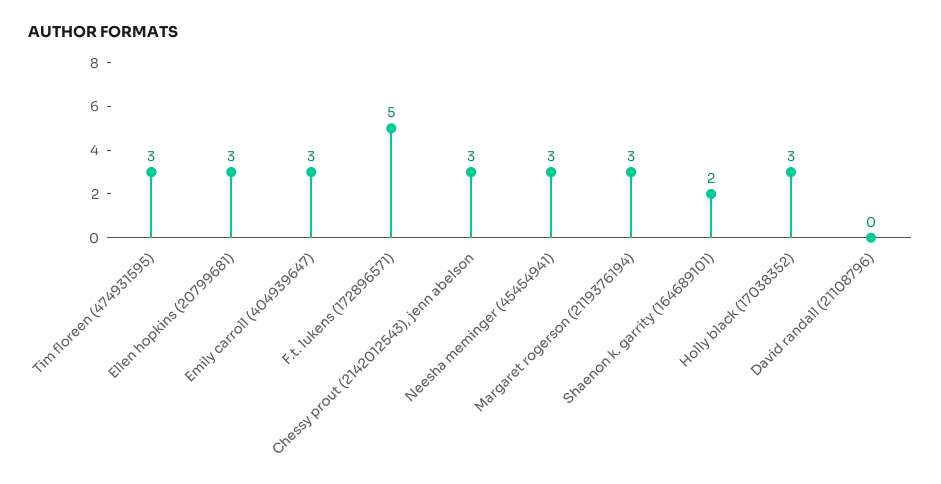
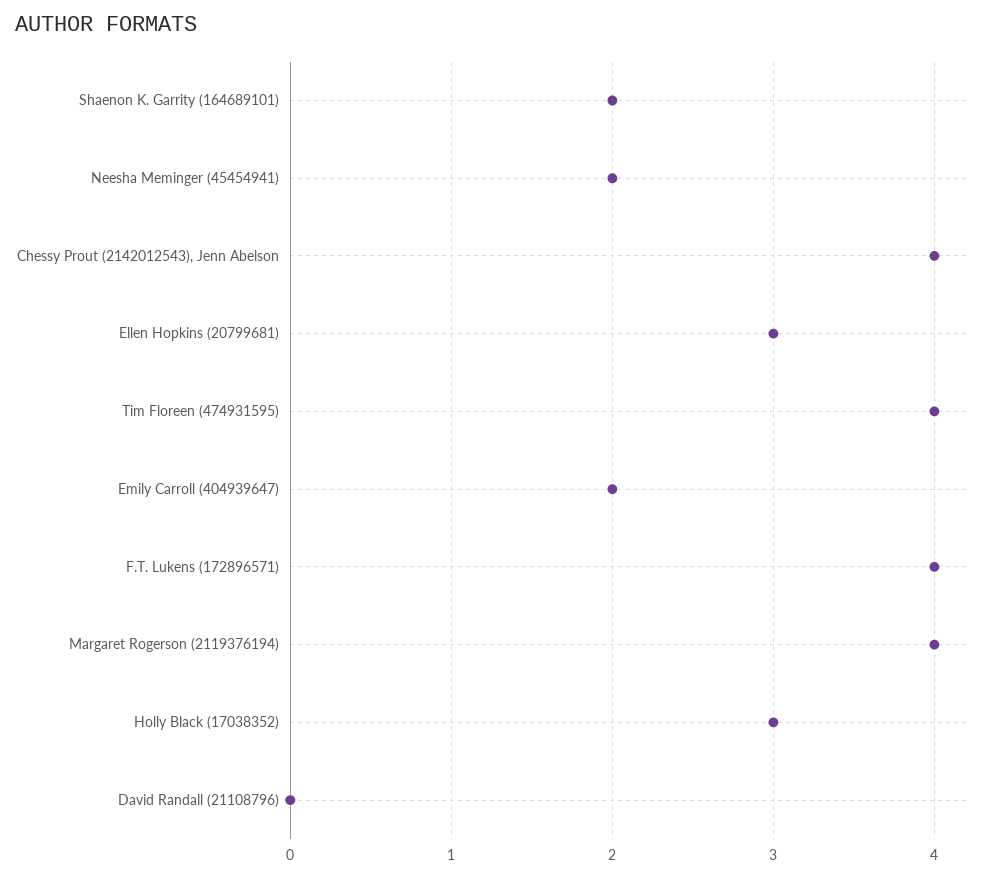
Tim floreen (474931595): 3 -> 4
Emily carroll (404939647): 3 -> 2
F.t. lukens (172896571): 5 -> 4
Chessy prout (2142012543), jenn abelson: 3 -> 4
Neesha meminger (45454941): 3 -> 2
Margaret rogerson (2119376194): 3 -> 4

